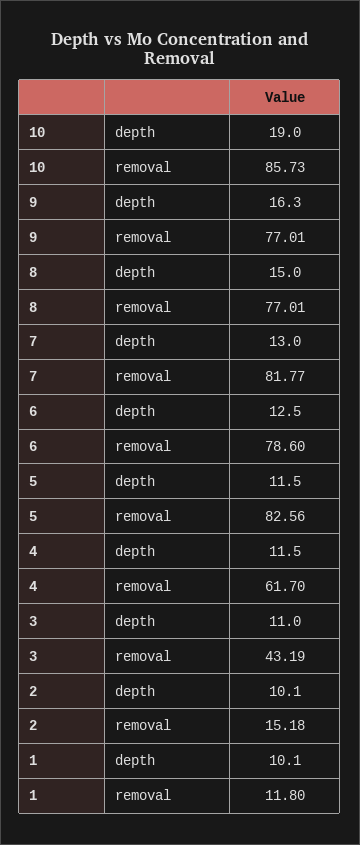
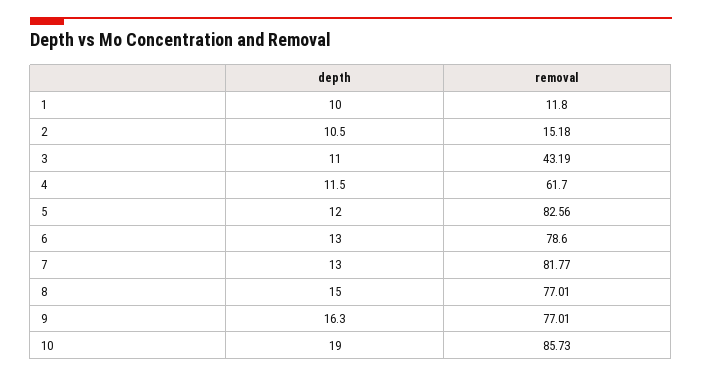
6, depth: 12.5 -> 13
5, depth: 11.5 -> 12
2, depth: 10.1 -> 10.5
1, depth: 10.1 -> 10

